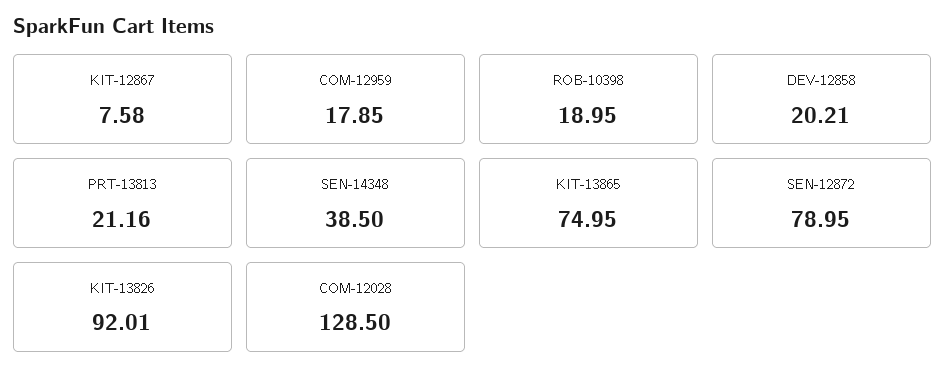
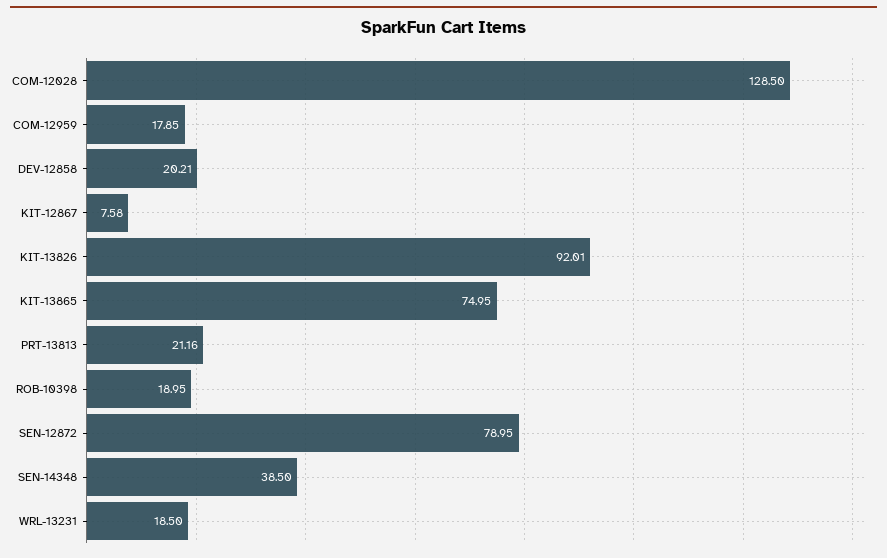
WRL-13231: none -> 18.5

